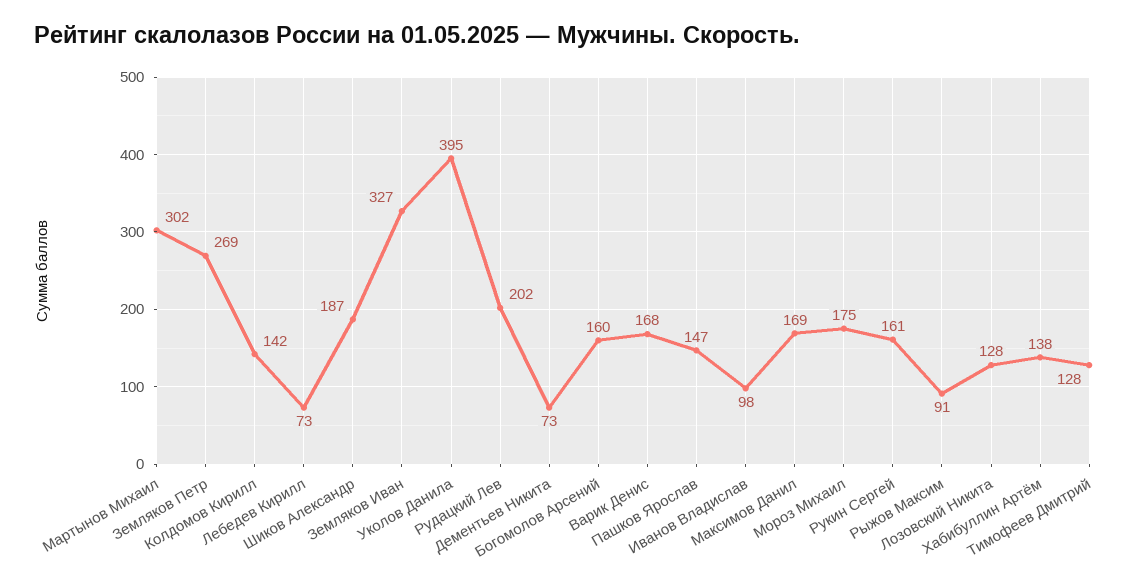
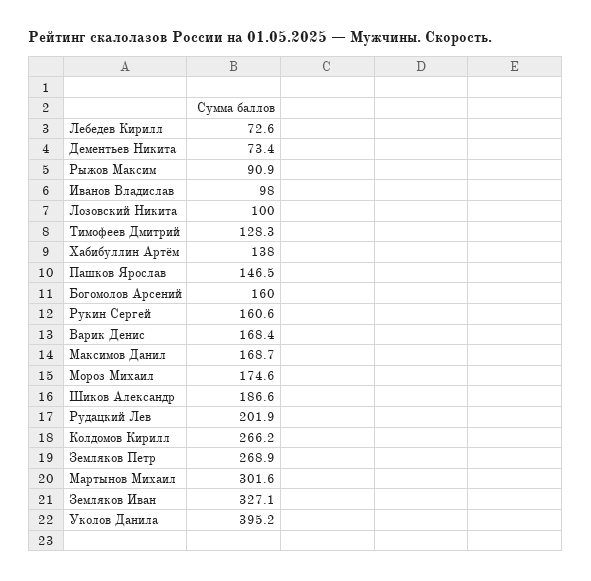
Колдомов Кирилл: 142 -> 266.2
Лозовский Никита: 128 -> 100

